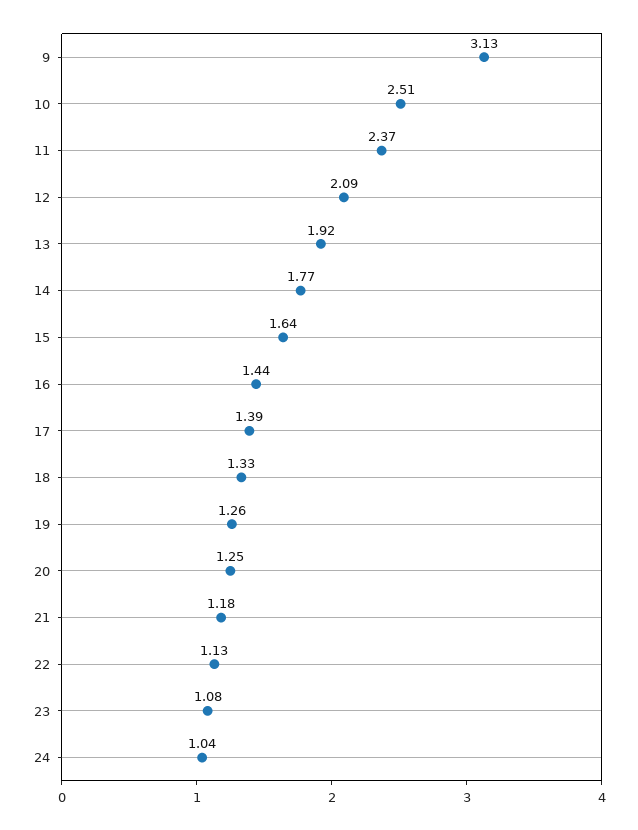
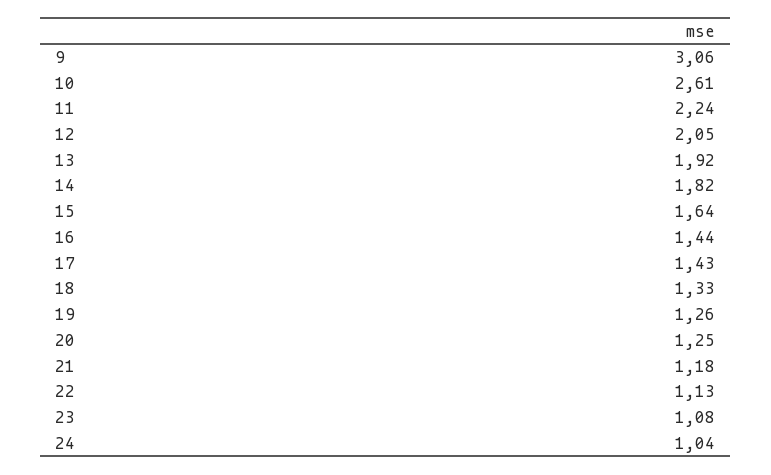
9: 3.13 -> 3.06
10: 2.51 -> 2.61
11: 2.37 -> 2.24
12: 2.09 -> 2.05
14: 1.77 -> 1.82
17: 1.39 -> 1.43

